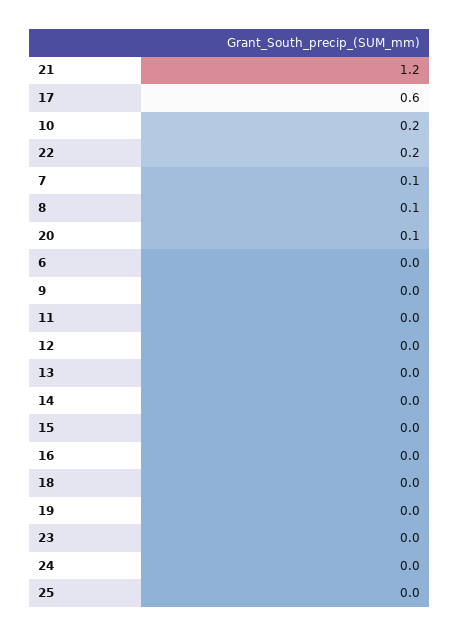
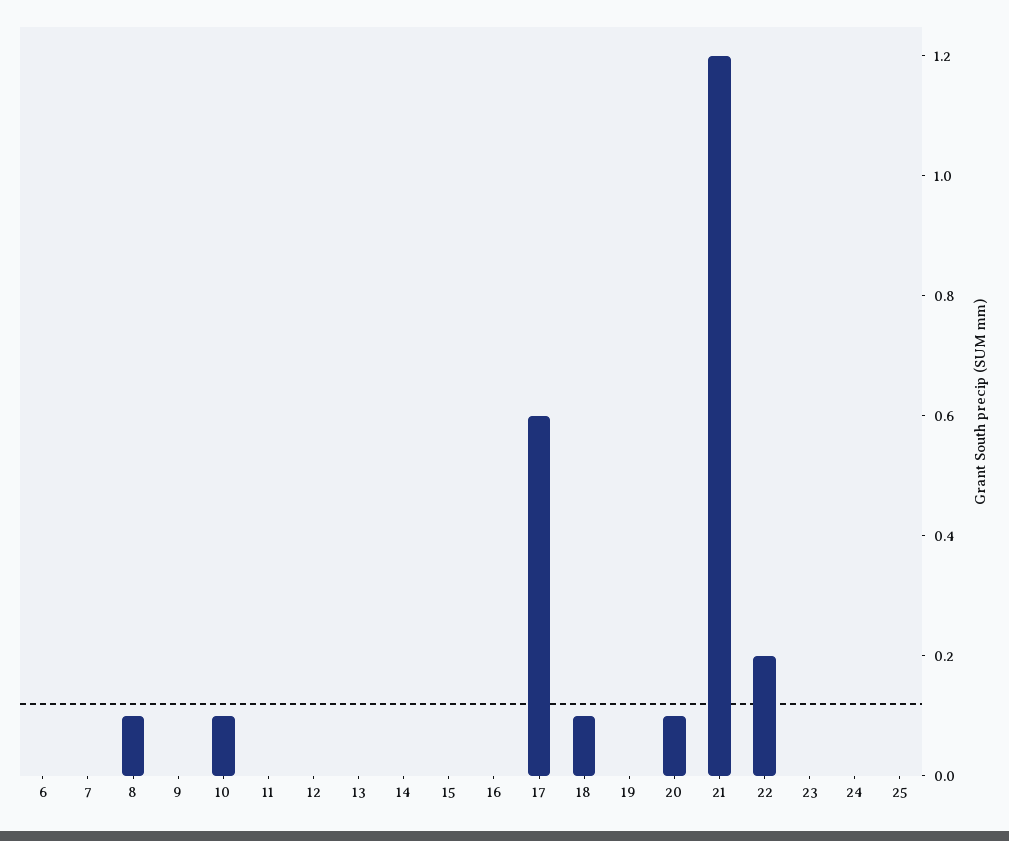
10: 0.2 -> 0.1
7: 0.1 -> 0
18: 0 -> 0.1

